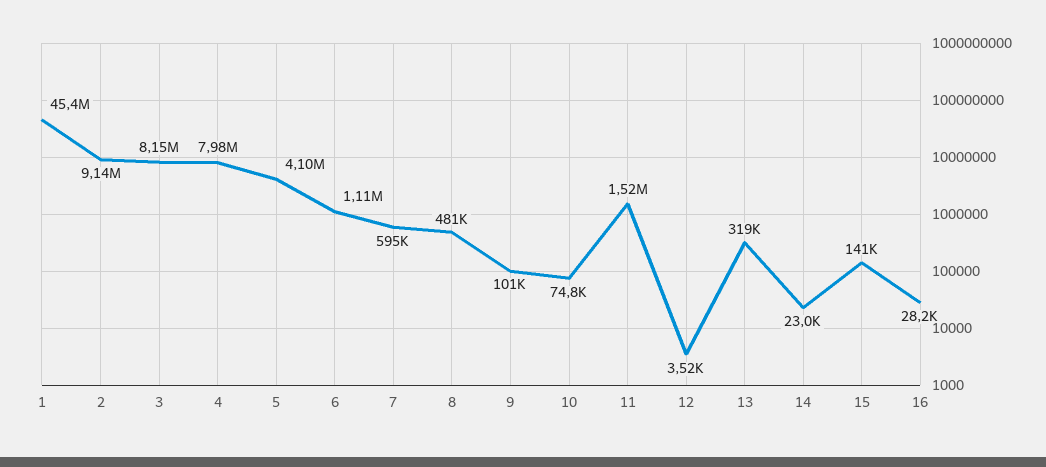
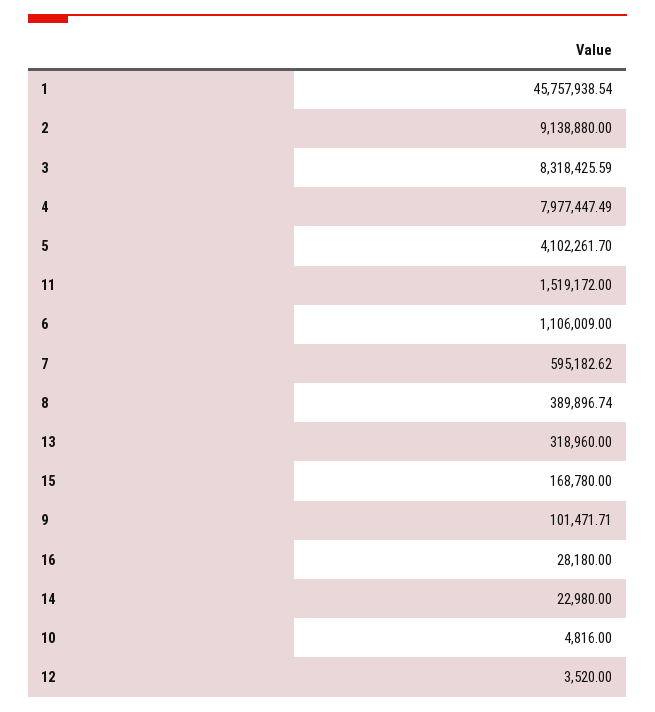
1: 45400000 -> 45757938.54
3: 8150000 -> 8318425.59
8: 481000 -> 389896.74
10: 74800 -> 4816
15: 141000 -> 168780

